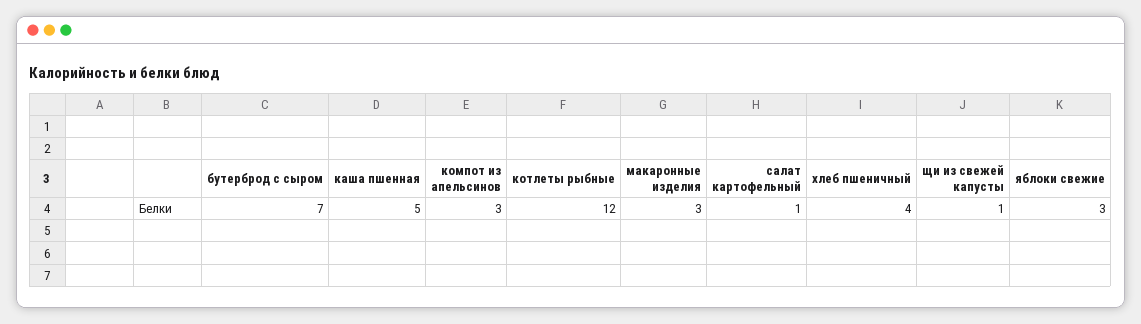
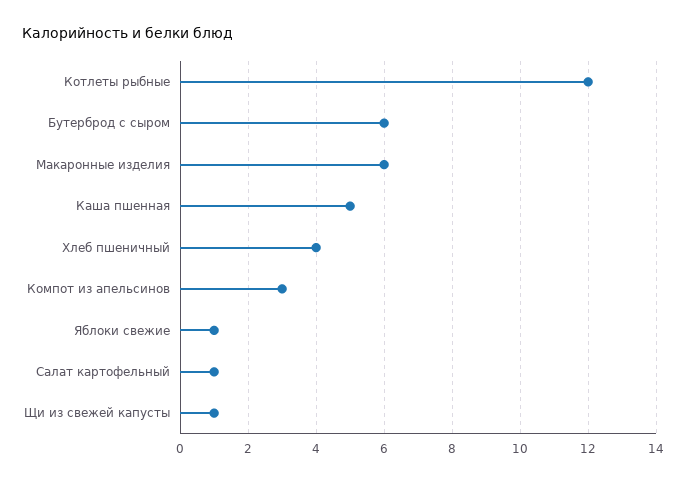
бутерброд с сыром: 7 -> 6
макаронные изделия: 3 -> 6
яблоки свежие: 3 -> 1

